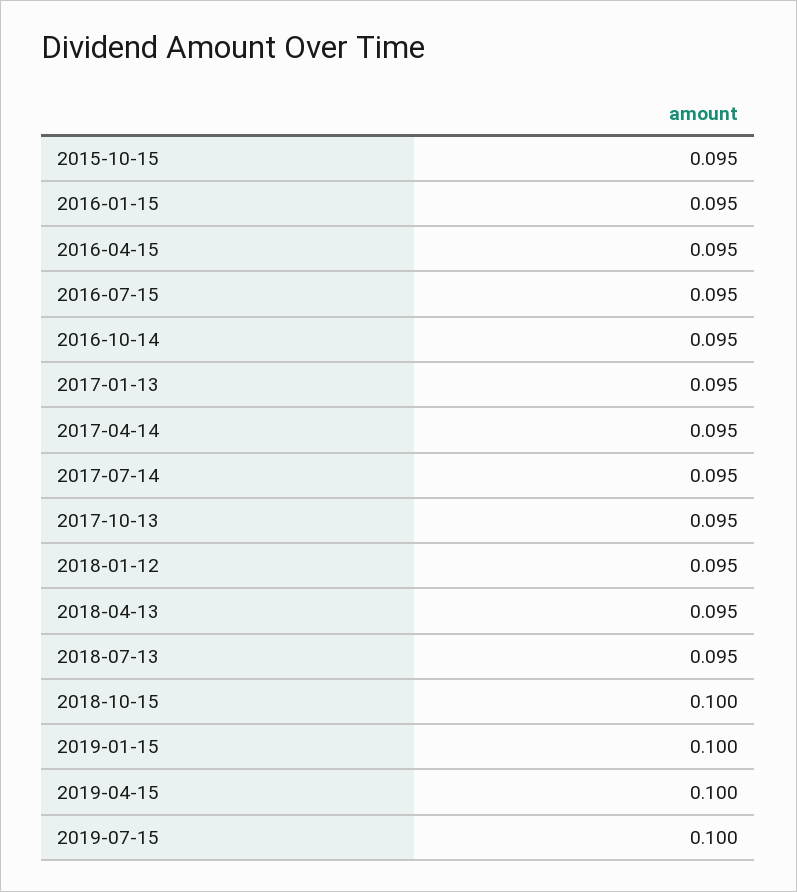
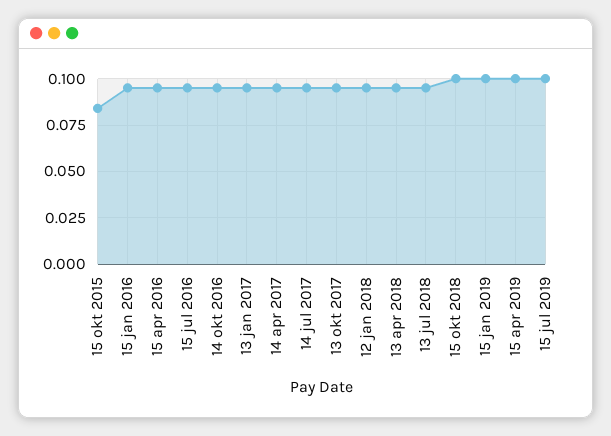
2015-10-15: 0.095 -> 0.085

